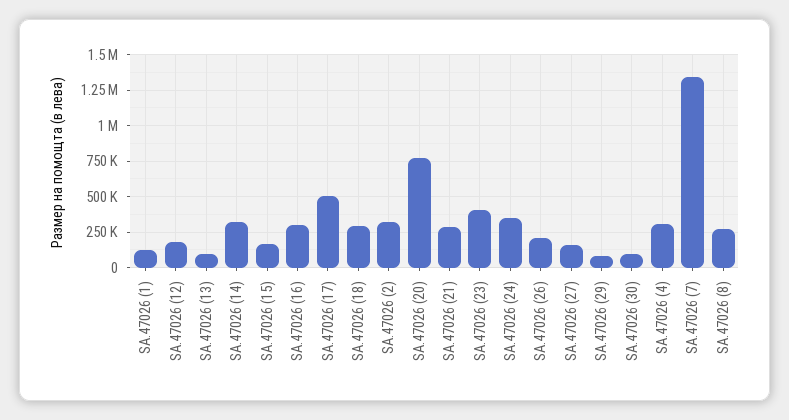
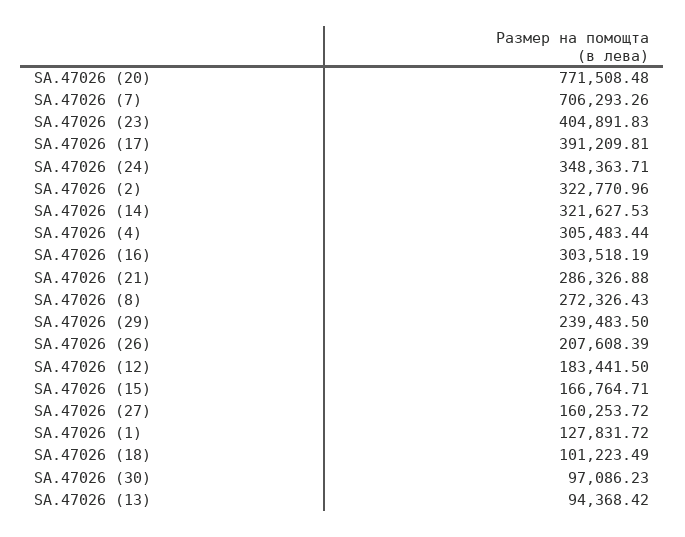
SA.47026 (17): 500000 -> 391209.81
SA.47026 (18): 300000 -> 101223.49
SA.47026 (29): 100000 -> 239483.5
SA.47026 (7): 1350000 -> 706293.26

